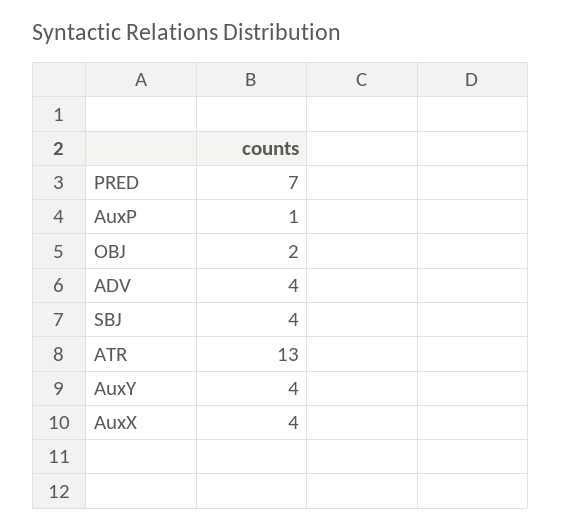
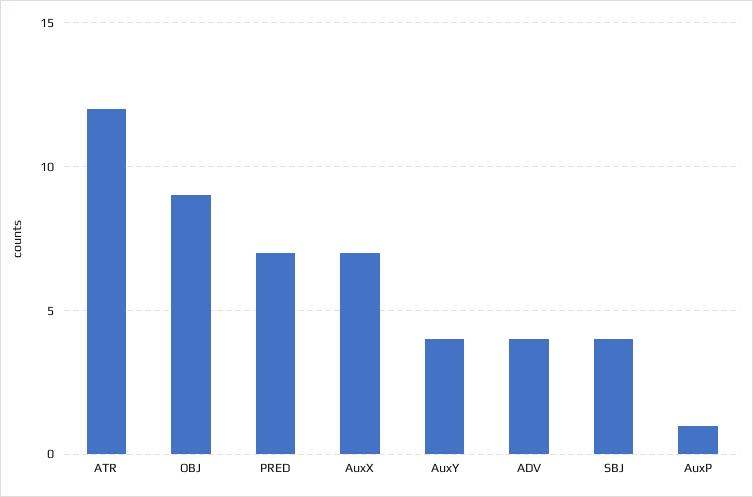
OBJ: 2 -> 9
ATR: 13 -> 12
AuxX: 4 -> 7

